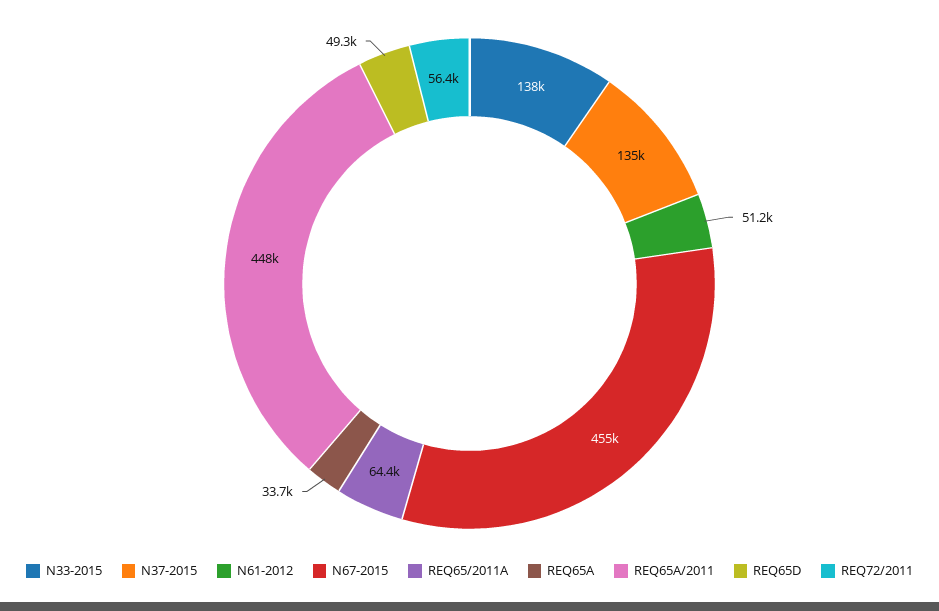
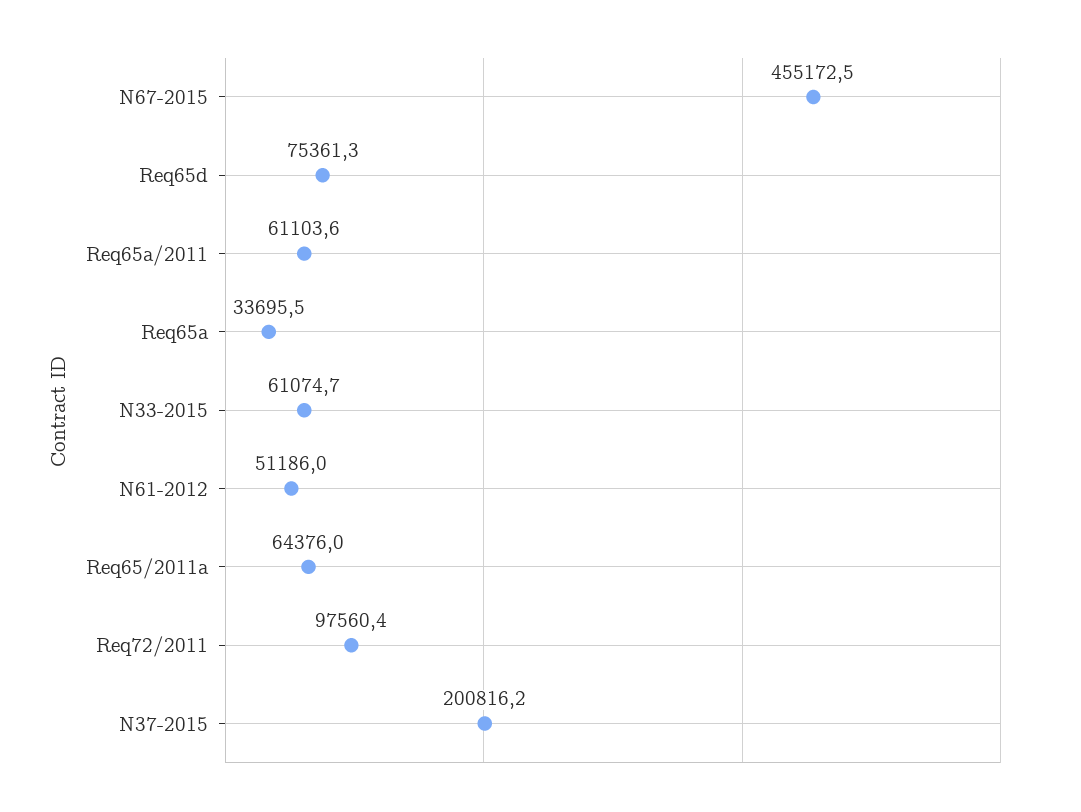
N33-2015: 138000 -> 61074.7
N37-2015: 135000 -> 200816.2
REQ65A/2011: 448000 -> 61103.6
REQ65D: 49300 -> 75361.3
REQ72/2011: 56400 -> 97560.4

